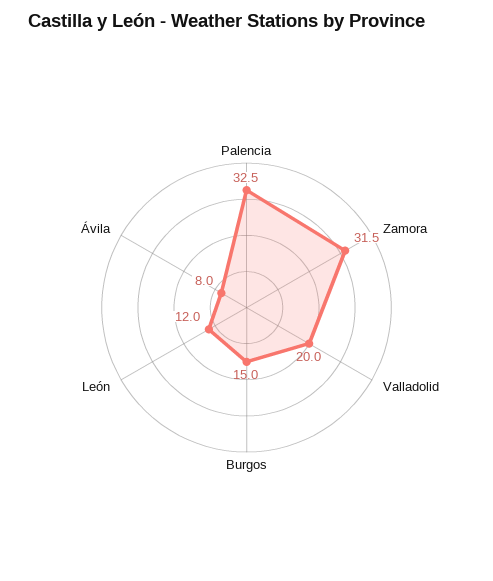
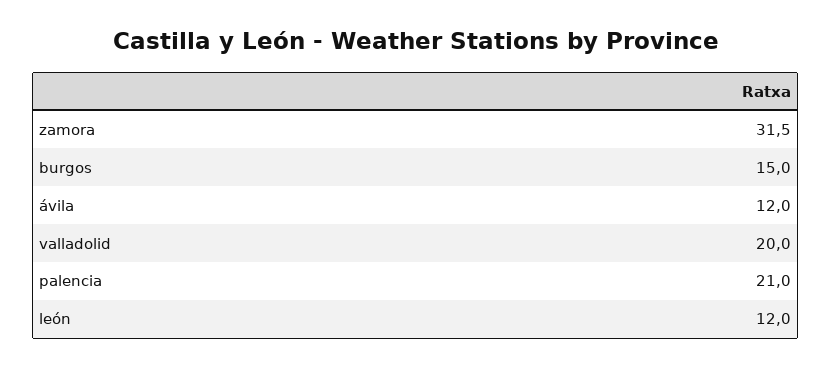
Palencia: 32.5 -> 21
Ávila: 8 -> 12

